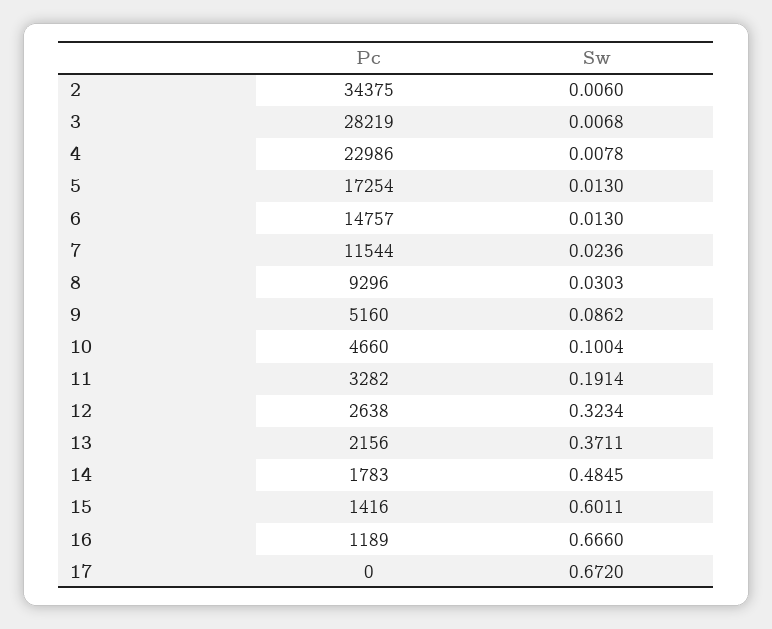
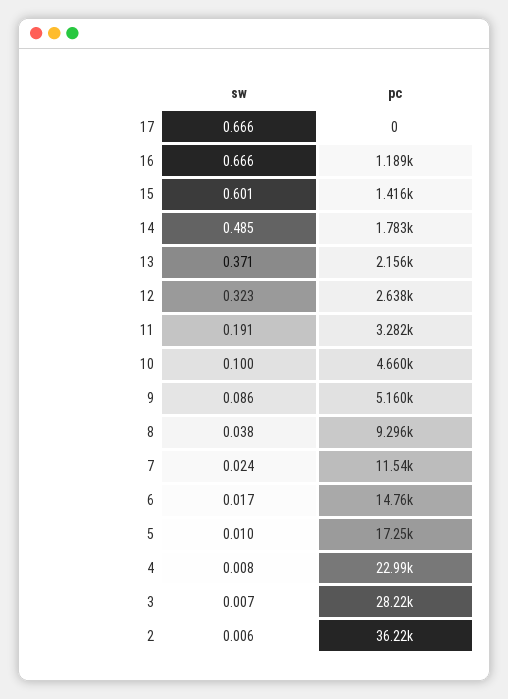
Pc, 2: 34375 -> 36220
Sw, 5: 0.013 -> 0.01
Sw, 6: 0.013 -> 0.017
Sw, 8: 0.0303 -> 0.038
Sw, 17: 0.672 -> 0.666

